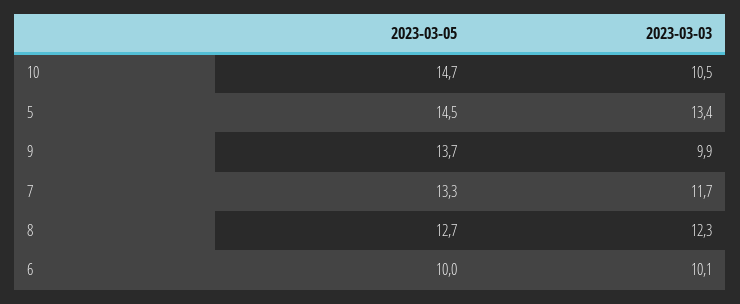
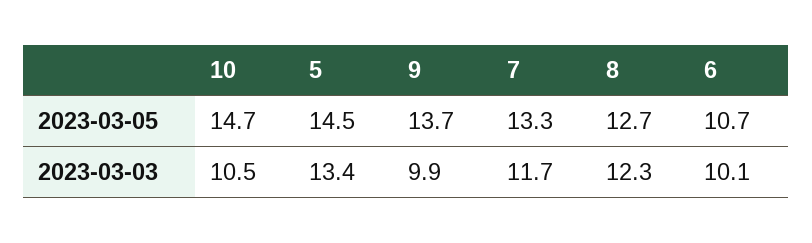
2023-03-05, 6: 10 -> 10.7

